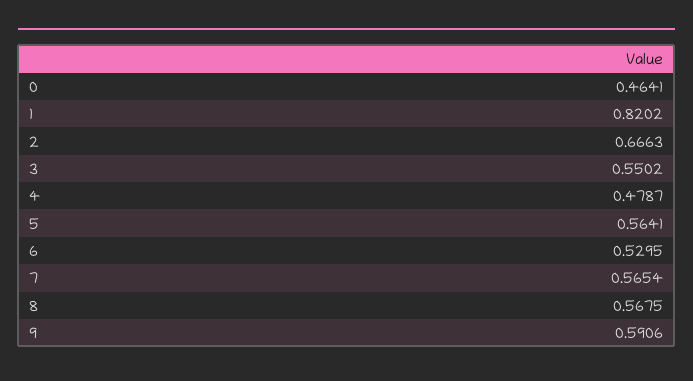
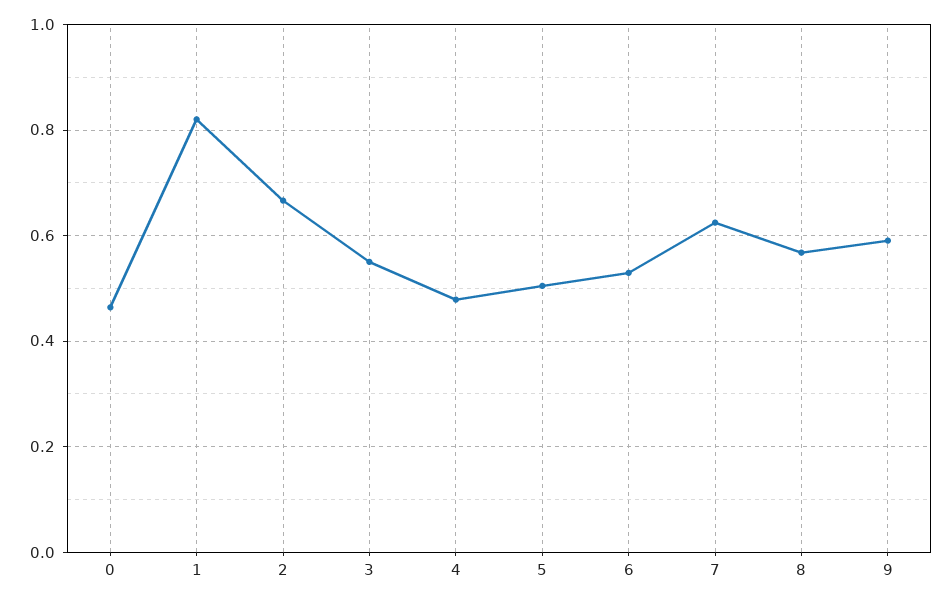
5: 0.5641 -> 0.5
7: 0.5654 -> 0.62

